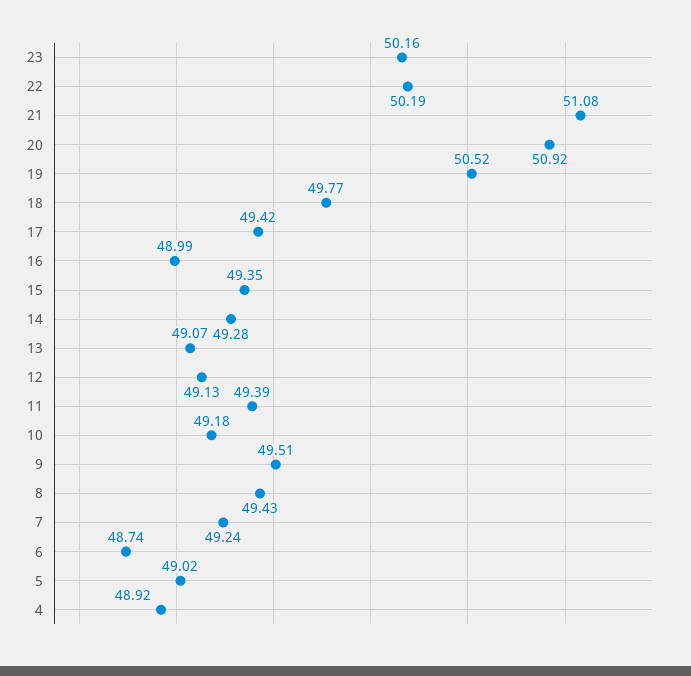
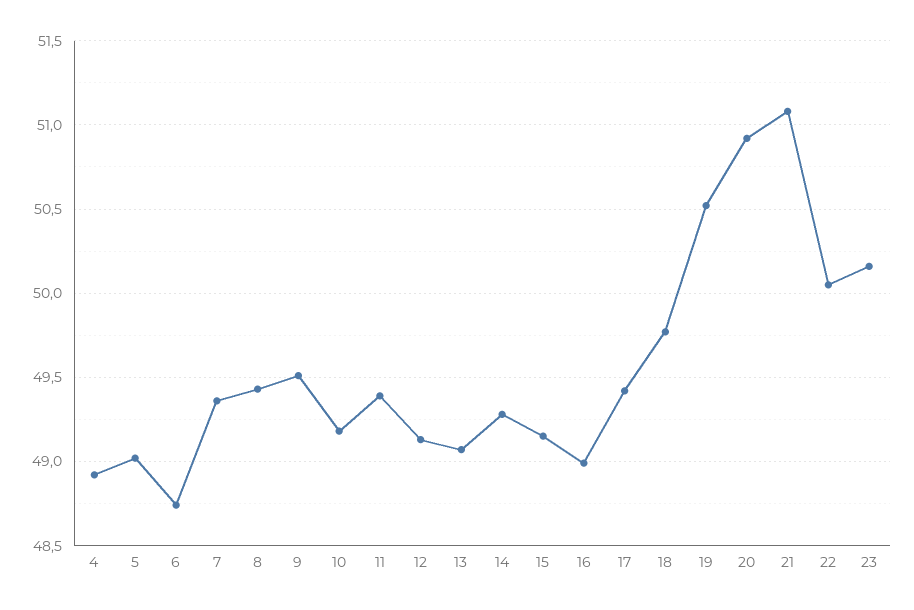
22: 50.19 -> 50.05
15: 49.35 -> 49.15
7: 49.24 -> 49.35

